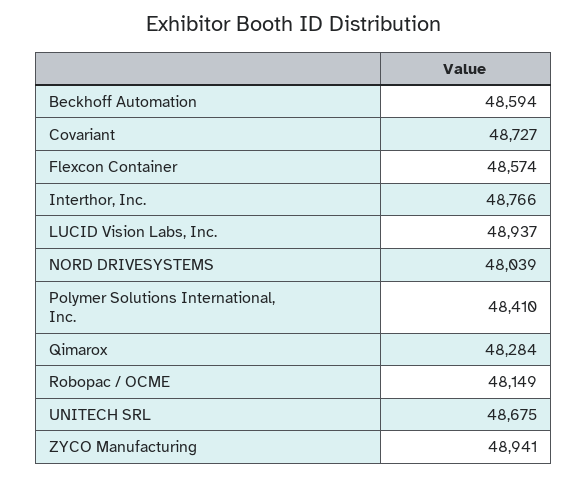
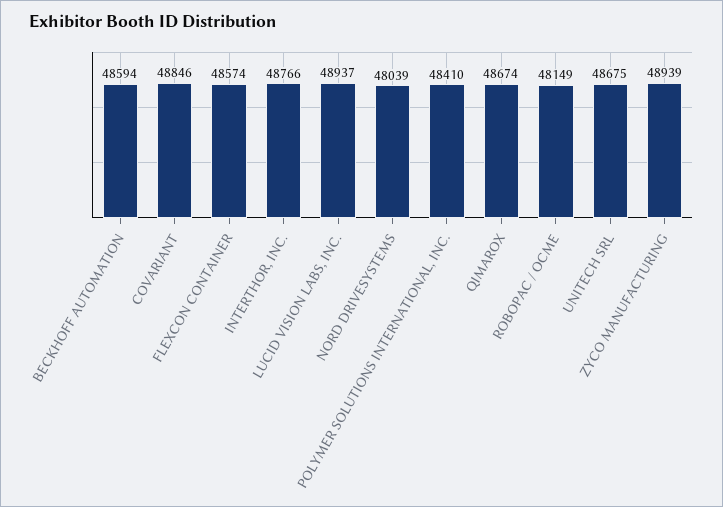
Covariant: 48727 -> 48846
Qimarox: 48284 -> 48674
ZYCO Manufacturing: 48941 -> 48939

